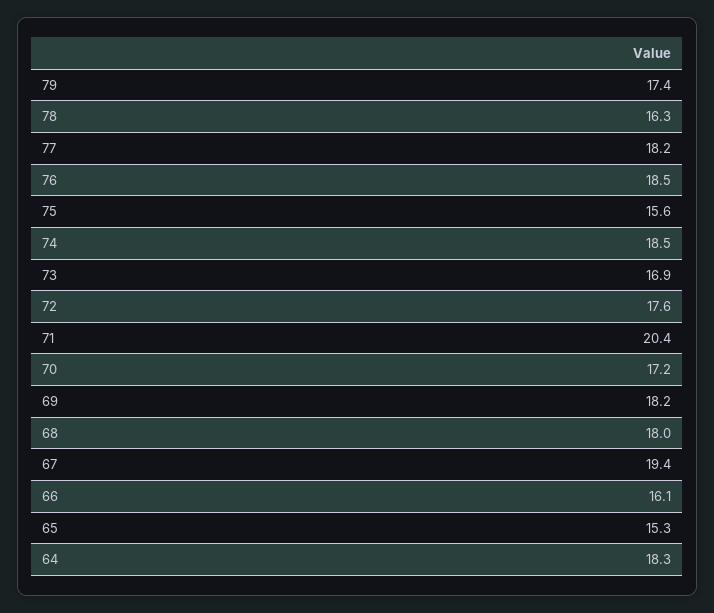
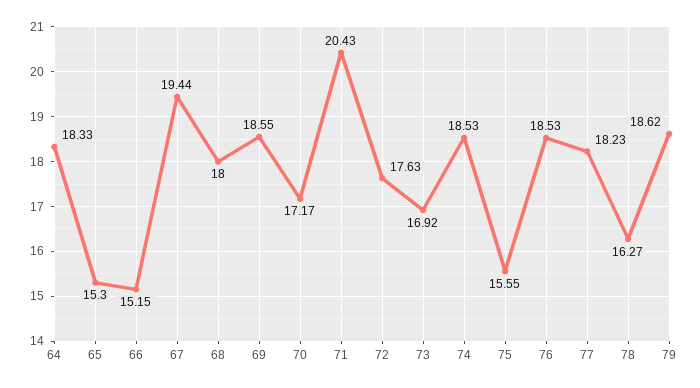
79: 17.4 -> 18.62
69: 18.2 -> 18.55
66: 16.1 -> 15.15

